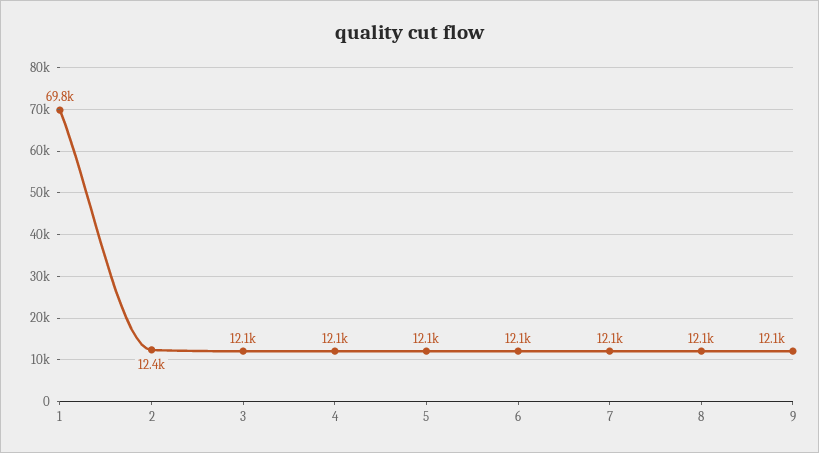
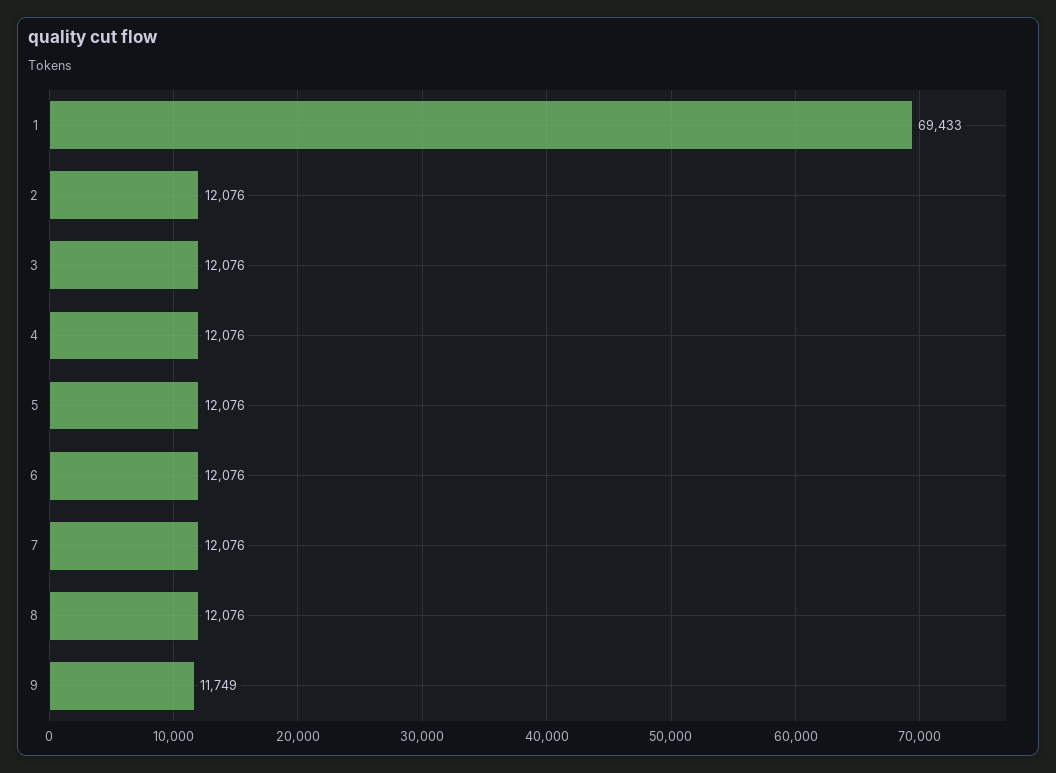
1: 69800 -> 69433
2: 12400 -> 12076
9: 12100 -> 11749

